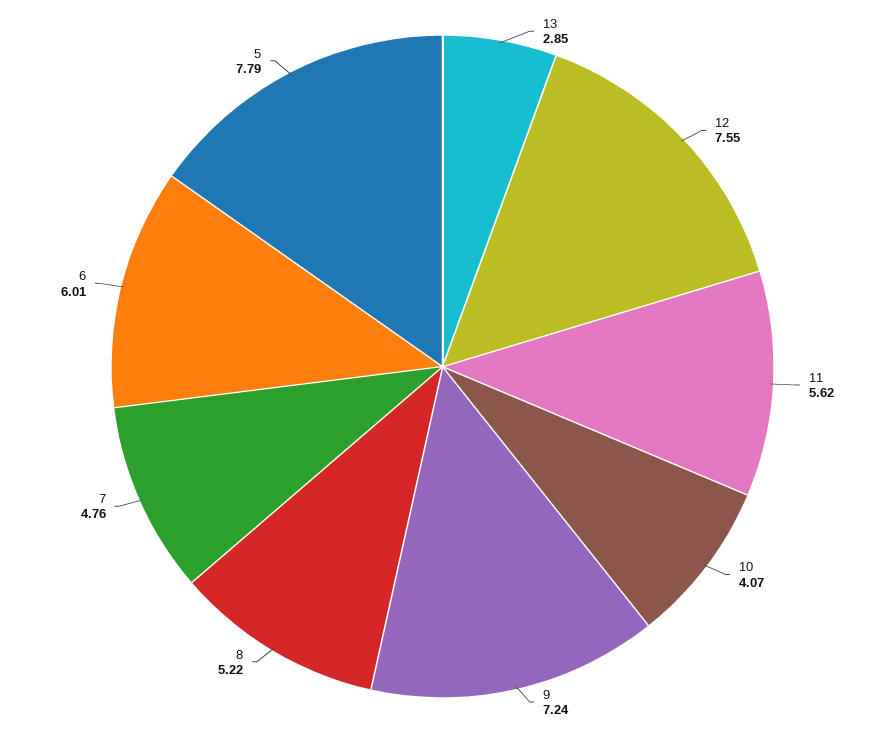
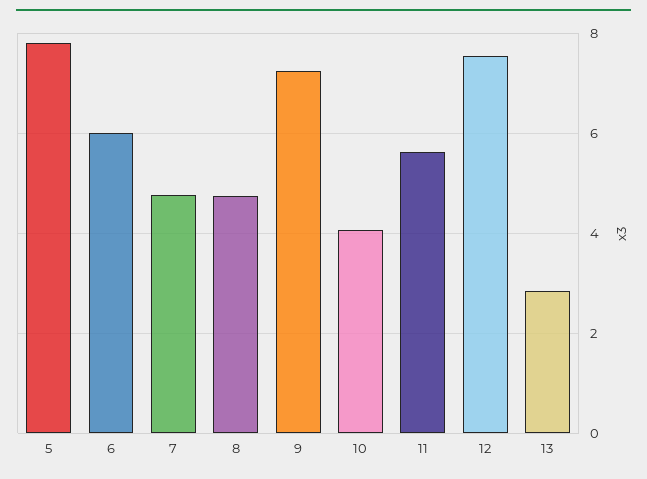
8: 5.22 -> 4.8

